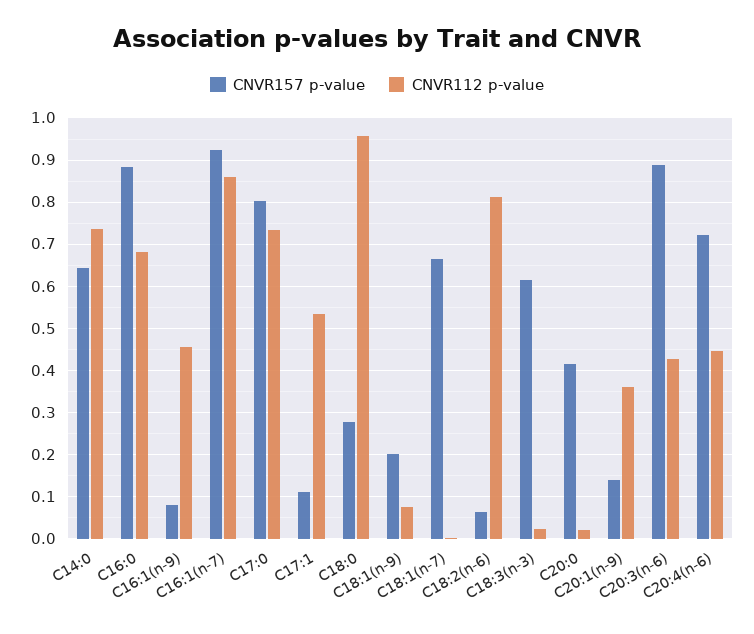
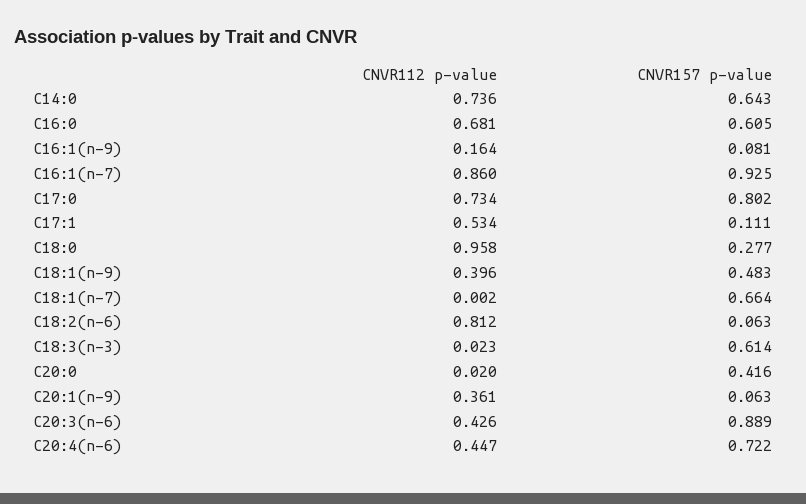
CNVR157 p-value, C16:0: 0.88 -> 0.605
CNVR112 p-value, C16:1(n-9): 0.46 -> 0.164
CNVR157 p-value, C18:1(n-9): 0.2 -> 0.483
CNVR112 p-value, C18:1(n-9): 0.08 -> 0.396
CNVR157 p-value, C20:1(n-9): 0.14 -> 0.063

